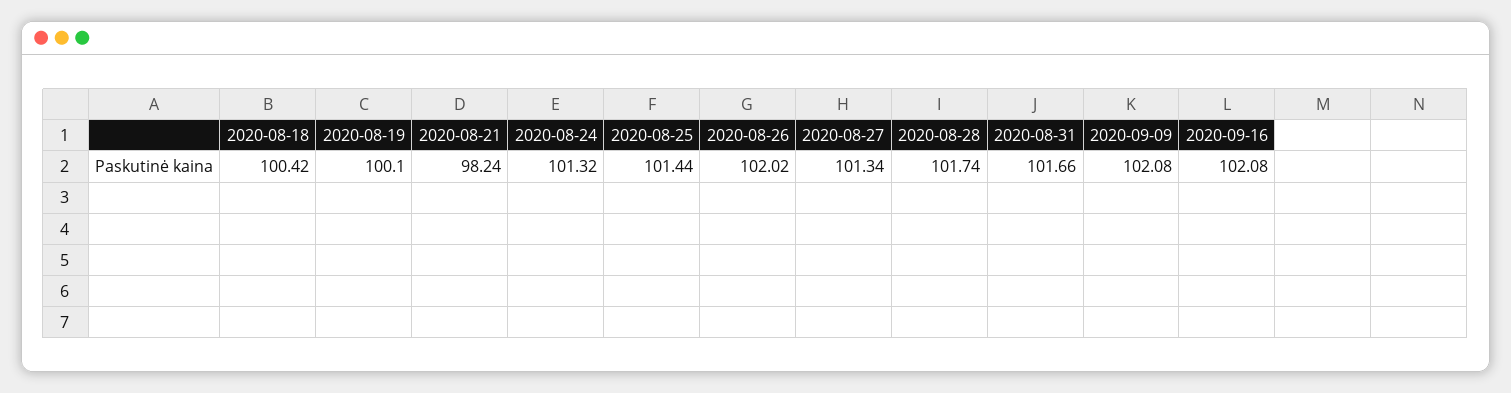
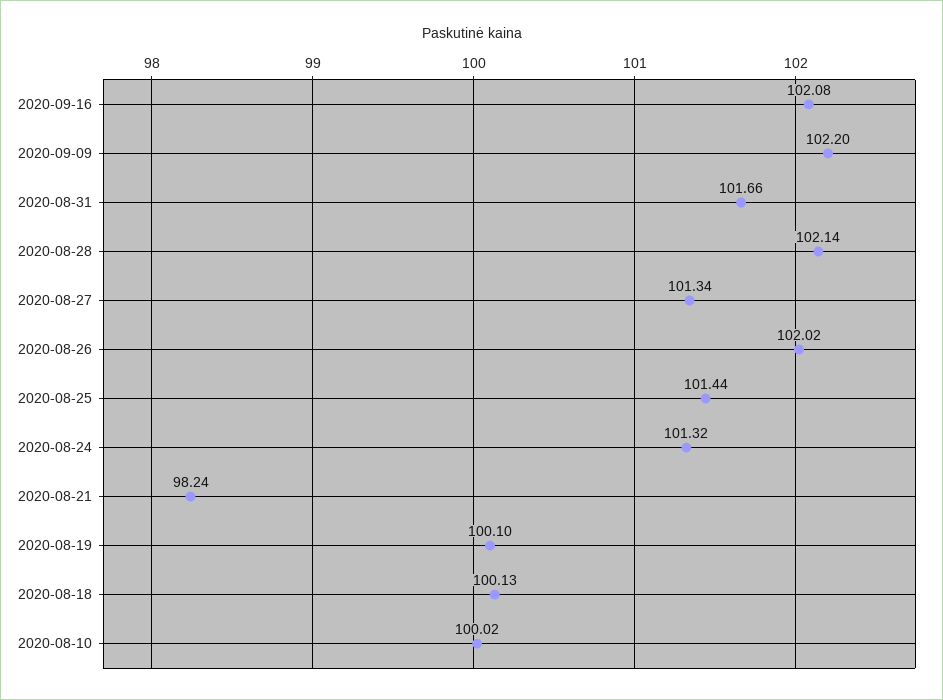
2020-08-18: 100.42 -> 100.13
2020-08-28: 101.74 -> 102.14
2020-09-09: 102.08 -> 102.2
2020-08-10: none -> 100.02

